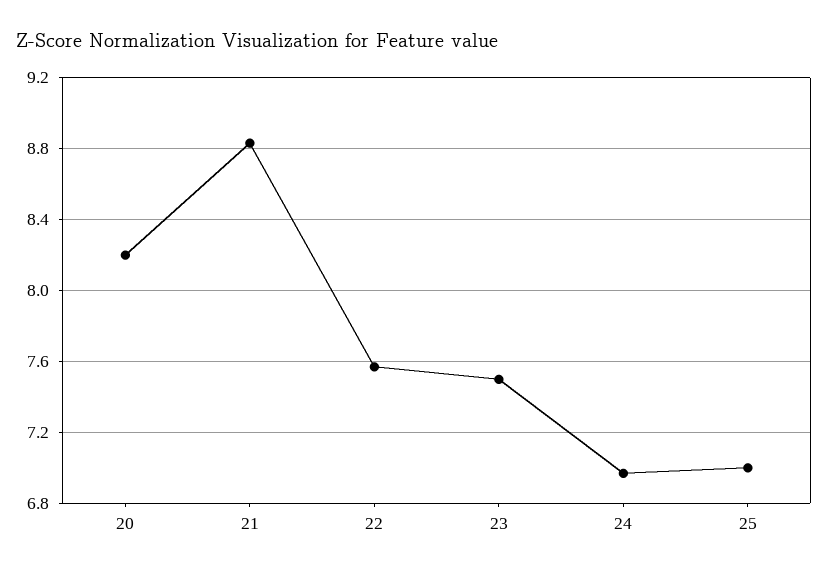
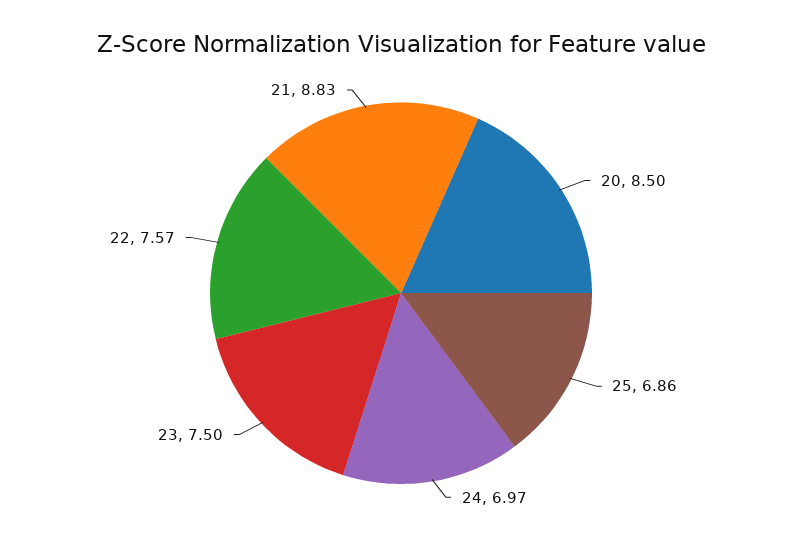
20: 8.2 -> 8.5
25: 7 -> 6.86

